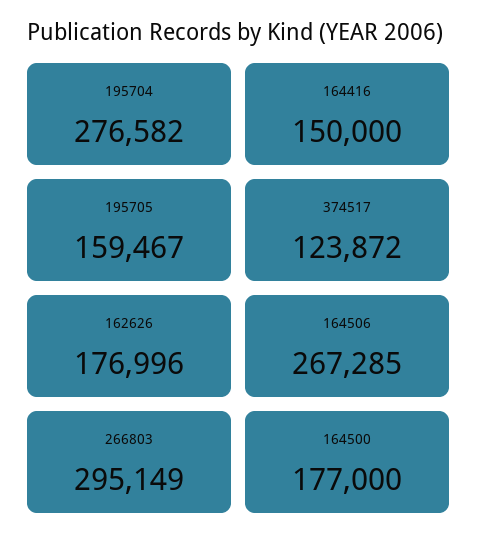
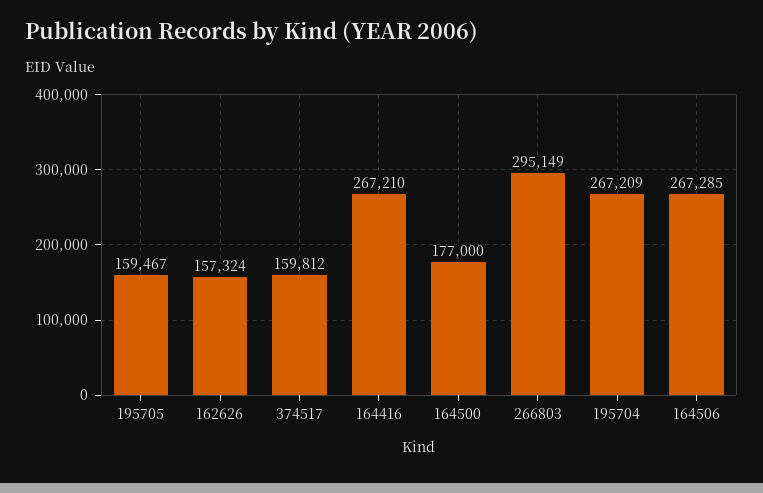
195704: 276582 -> 267209
164416: 150000 -> 267210
374517: 123872 -> 159812
162626: 176996 -> 157324

